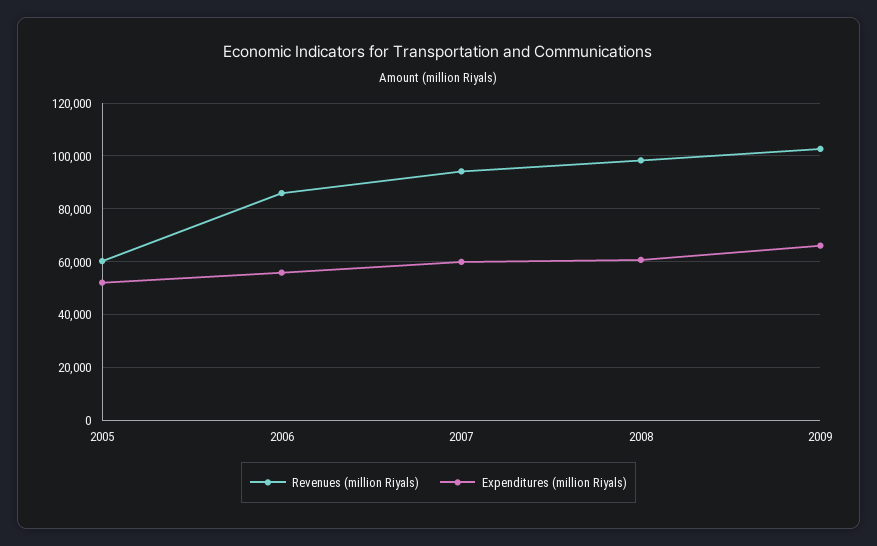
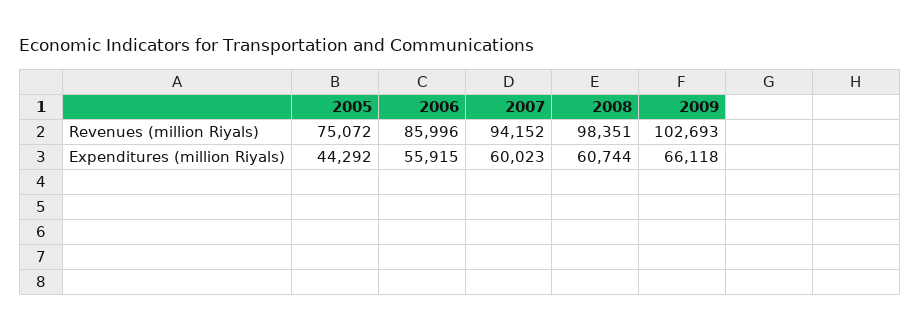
Revenues (million Riyals), 2005: 60000 -> 75072
Expenditures (million Riyals), 2005: 52500 -> 44292

